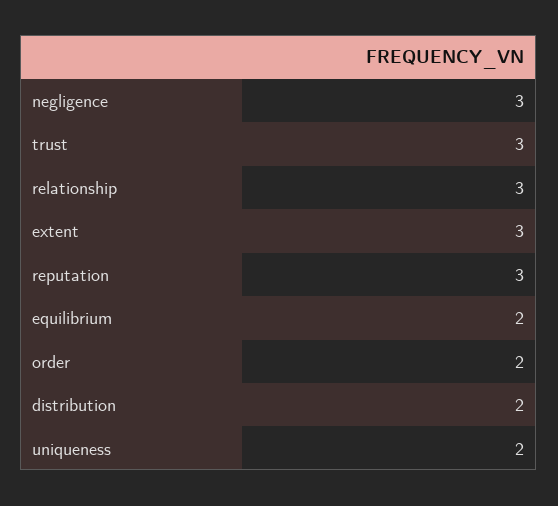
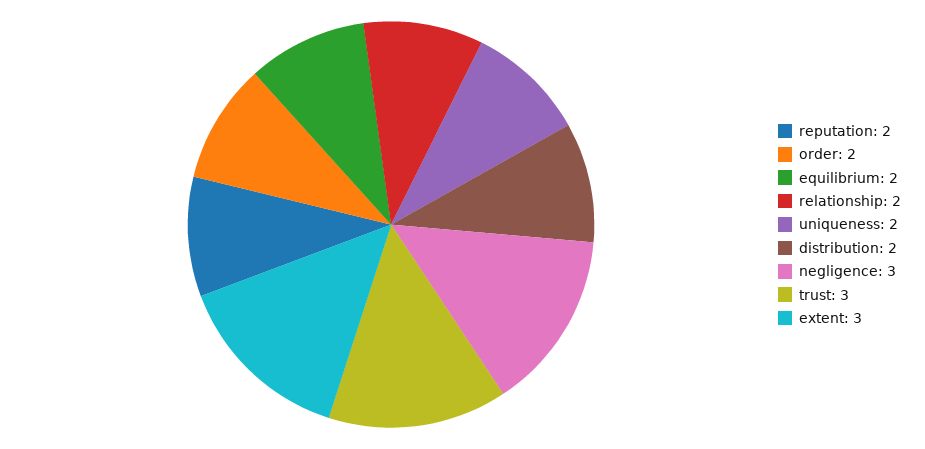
relationship: 3 -> 2
reputation: 3 -> 2

